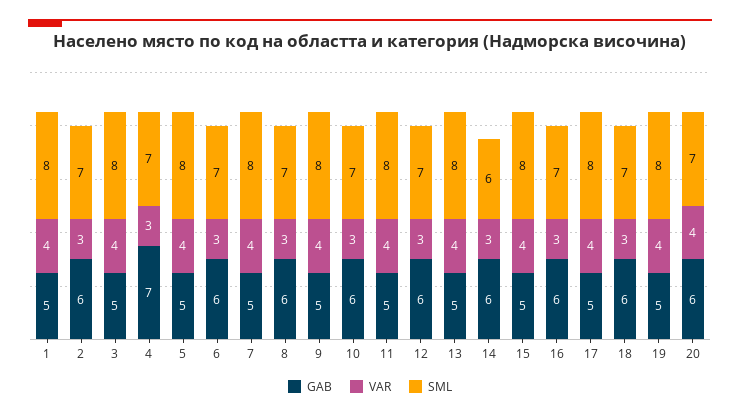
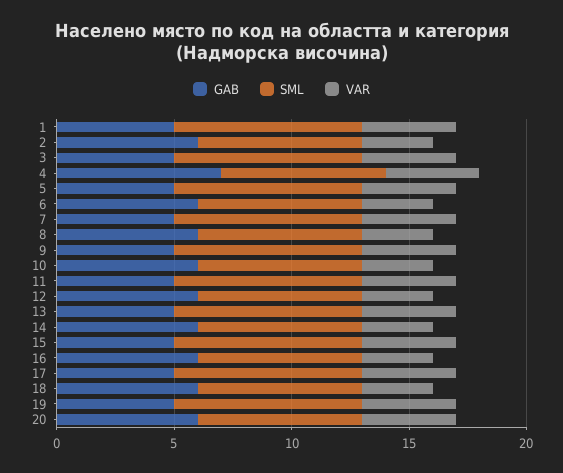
VAR, 4: 3 -> 4
SML, 14: 6 -> 7

